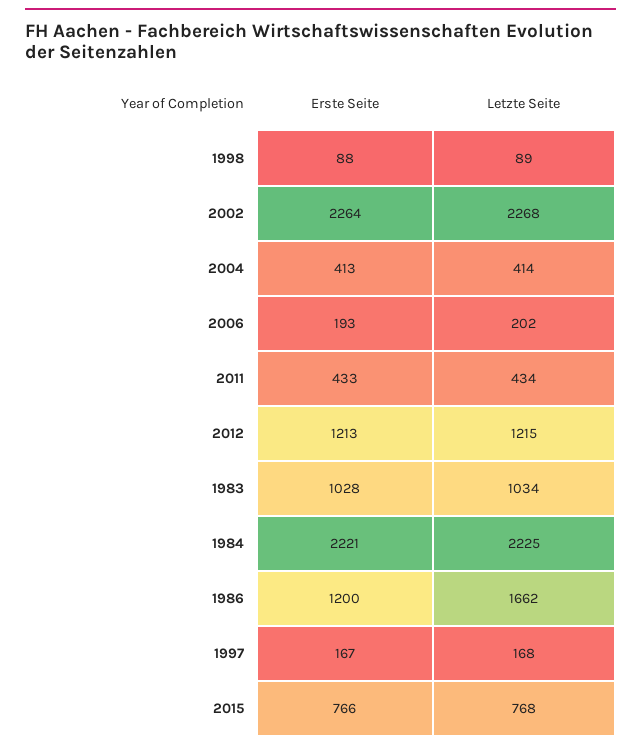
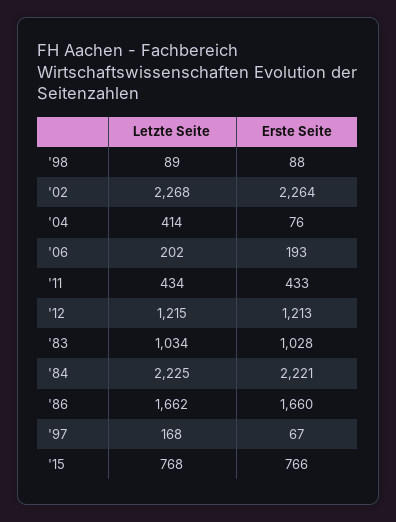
Erste Seite, 2004: 413 -> 76
Erste Seite, 1986: 1200 -> 1660
Erste Seite, 1997: 167 -> 67

